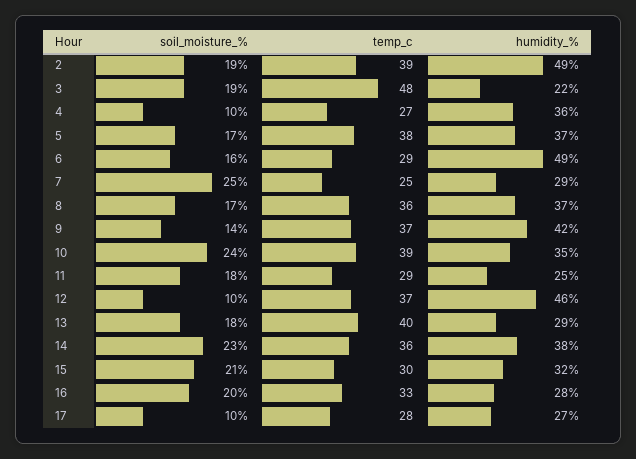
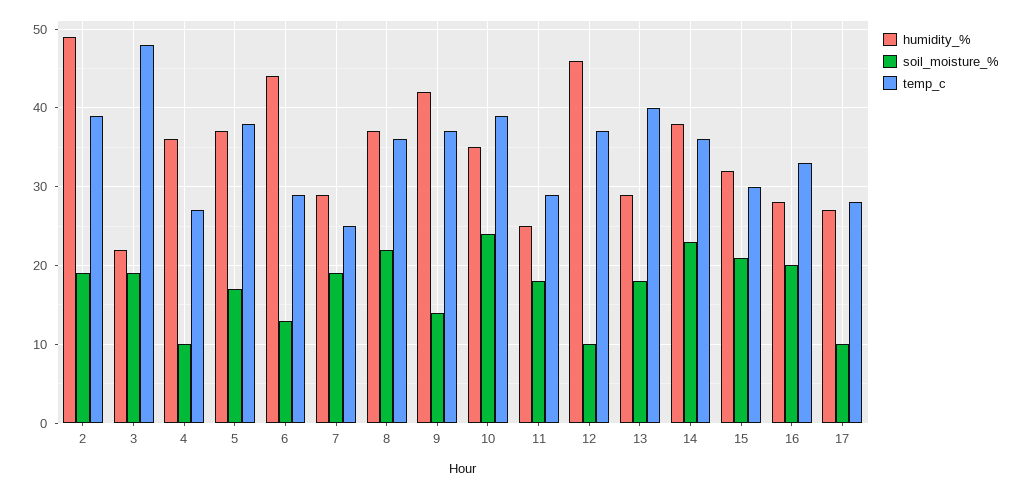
soil_moisture_%, 6: 16 -> 13
humidity_%, 6: 49 -> 44
soil_moisture_%, 7: 25 -> 19
soil_moisture_%, 8: 17 -> 22

